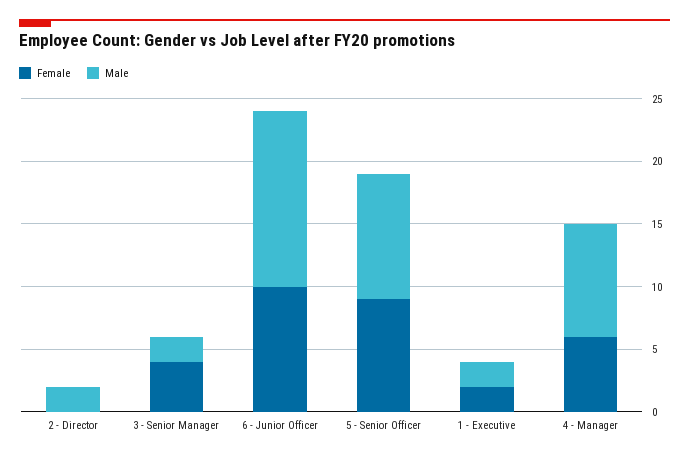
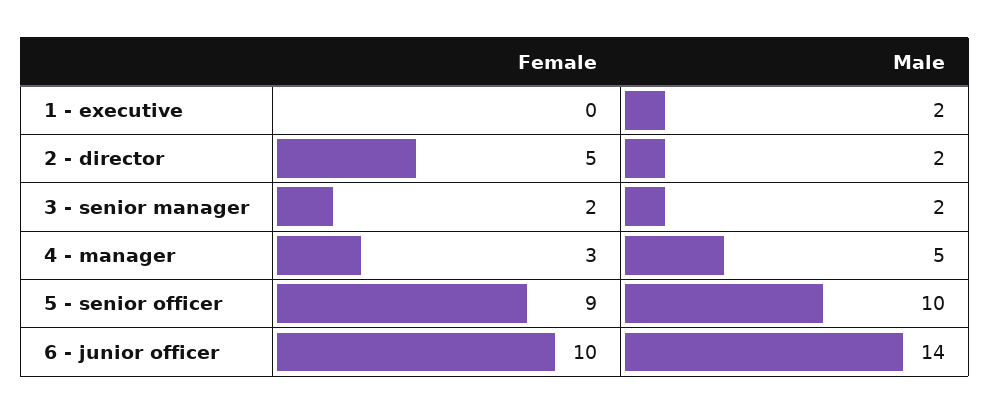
Female, 2 - Director: 0 -> 5
Female, 3 - Senior Manager: 4 -> 2
Female, 1 - Executive: 2 -> 0
Female, 4 - Manager: 6 -> 3
Male, 4 - Manager: 9 -> 5

